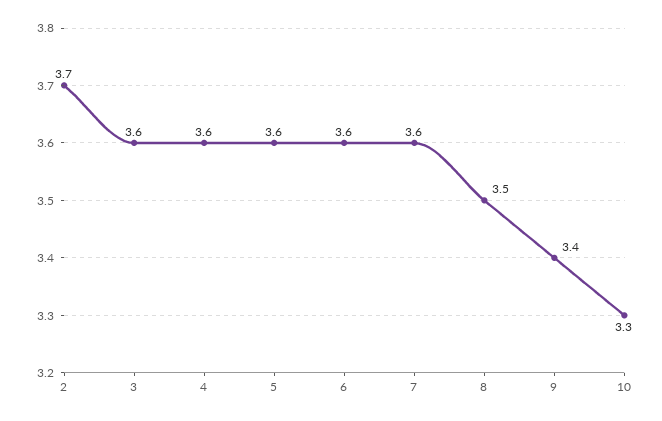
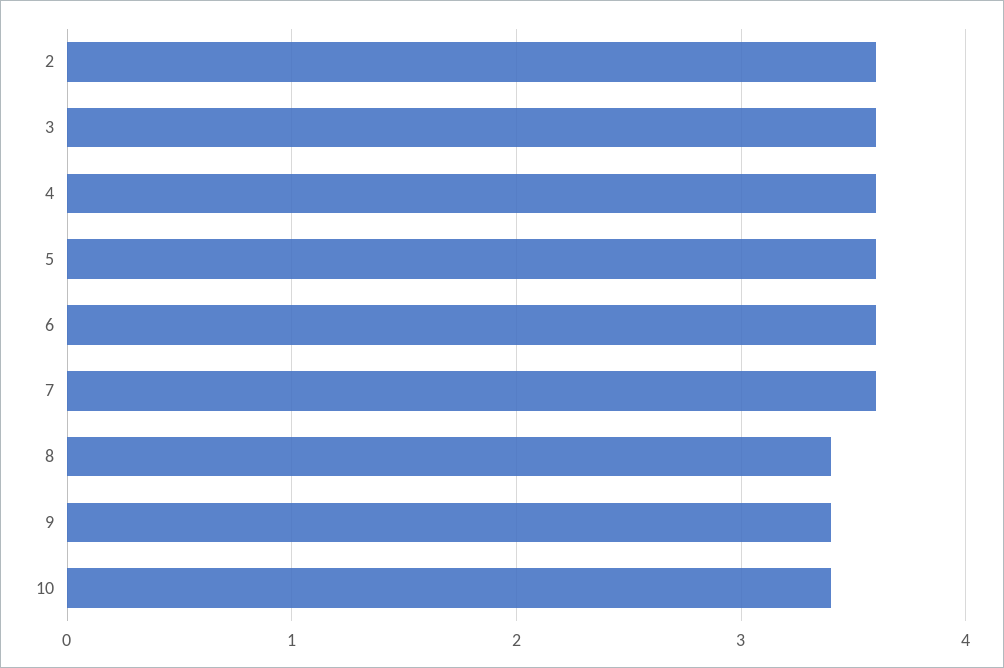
2: 3.7 -> 3.6
8: 3.5 -> 3.4
10: 3.3 -> 3.4

